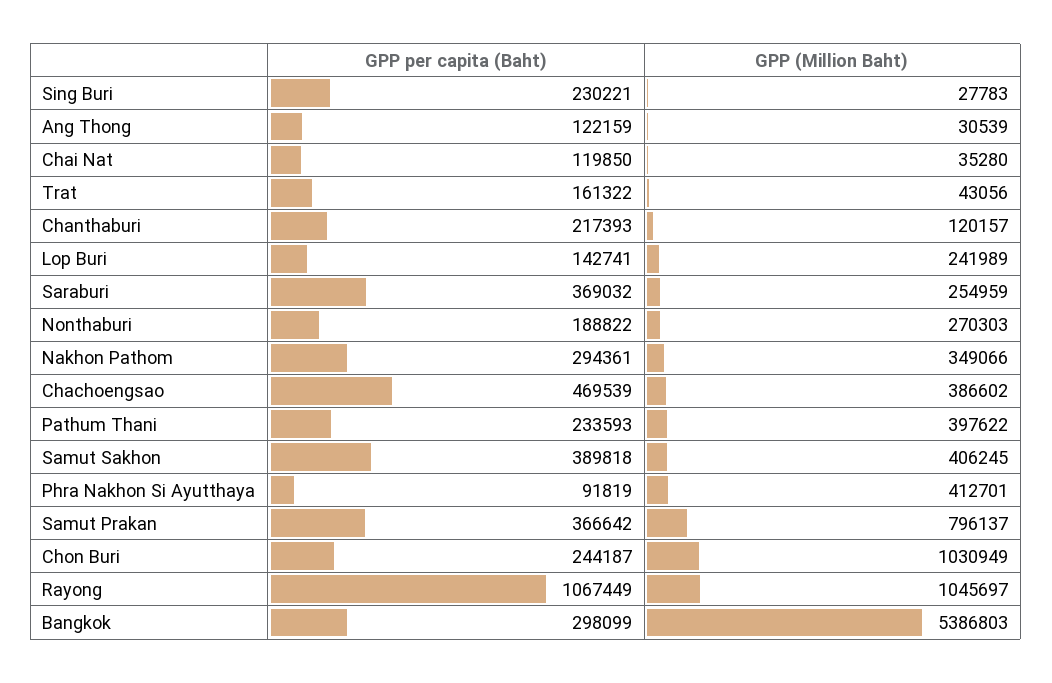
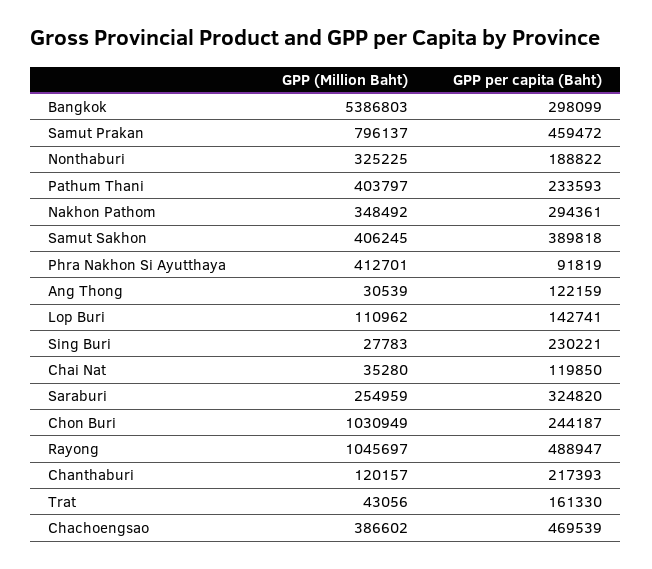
GPP per capita (Baht), Trat: 161322 -> 161330
GPP (Million Baht), Lop Buri: 241989 -> 110962
GPP per capita (Baht), Saraburi: 369032 -> 324820
GPP (Million Baht), Nonthaburi: 270303 -> 325225
GPP (Million Baht), Nakhon Pathom: 349066 -> 348492
GPP (Million Baht), Pathum Thani: 397622 -> 403797
GPP per capita (Baht), Samut Prakan: 366642 -> 459472
GPP per capita (Baht), Rayong: 1067449 -> 488947

